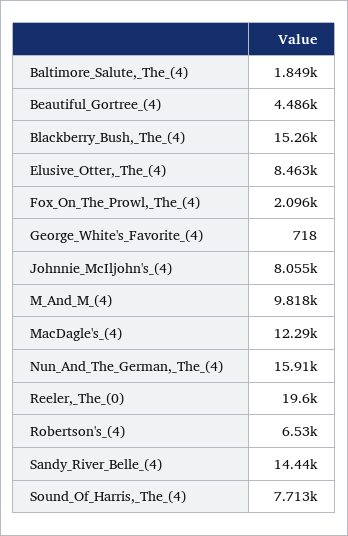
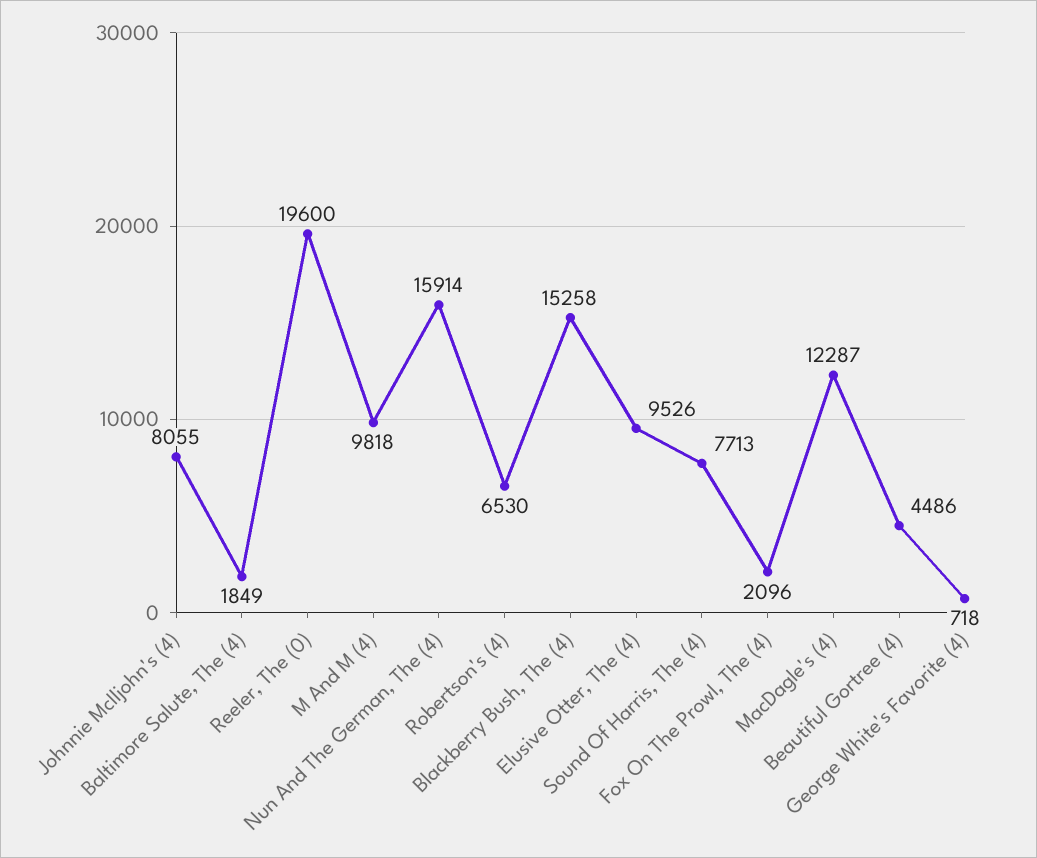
Elusive_Otter,_The_(4): 8463 -> 9526
Sandy_River_Belle_(4): 14440 -> none

